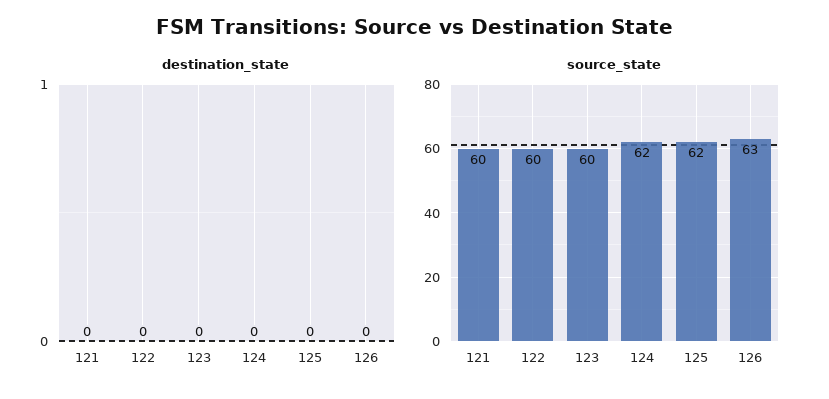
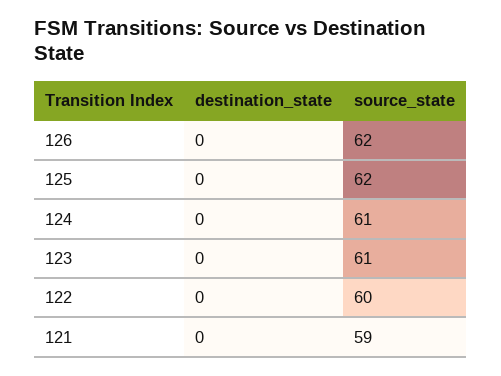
source_state, 121: 60 -> 59
source_state, 123: 60 -> 61
source_state, 124: 62 -> 61
source_state, 126: 63 -> 62

